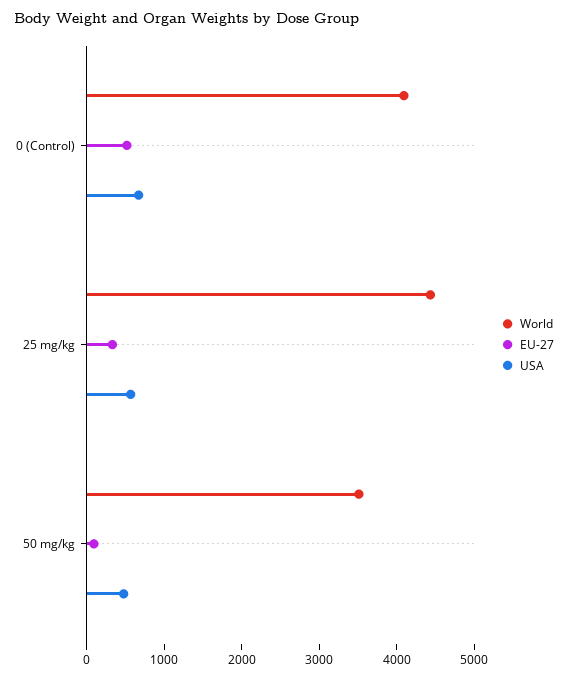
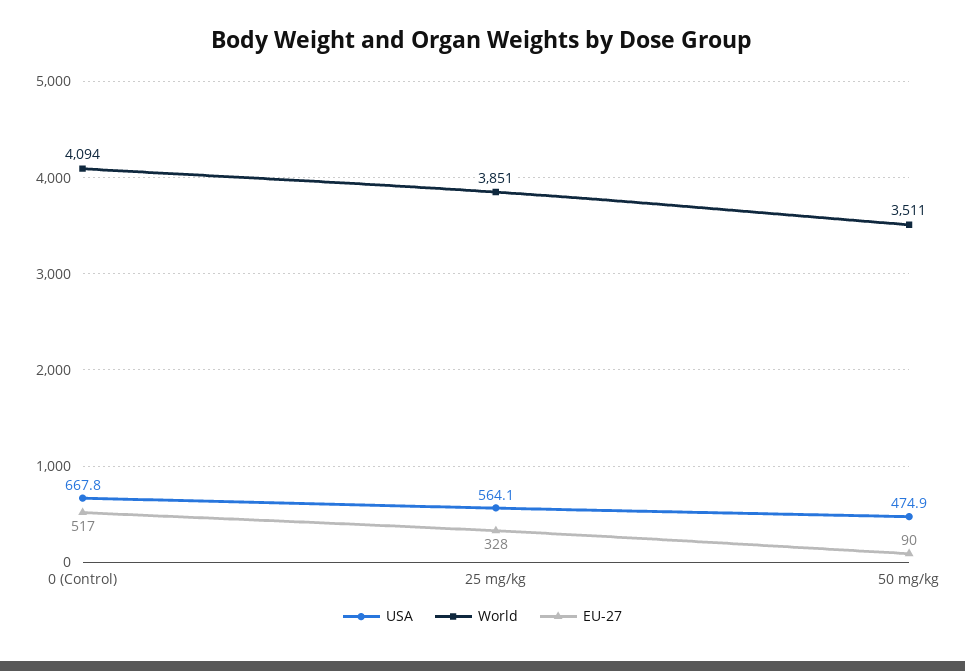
World, 25 mg/kg: 4400 -> 3851

